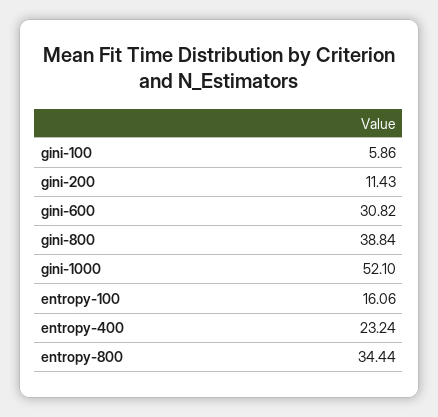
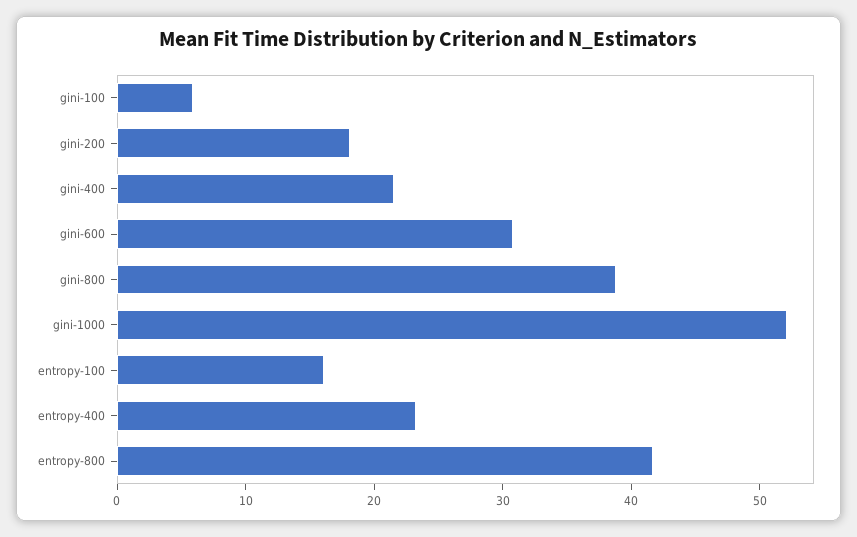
gini-200: 11.43 -> 18
entropy-800: 34.44 -> 42
gini-400: none -> 22

